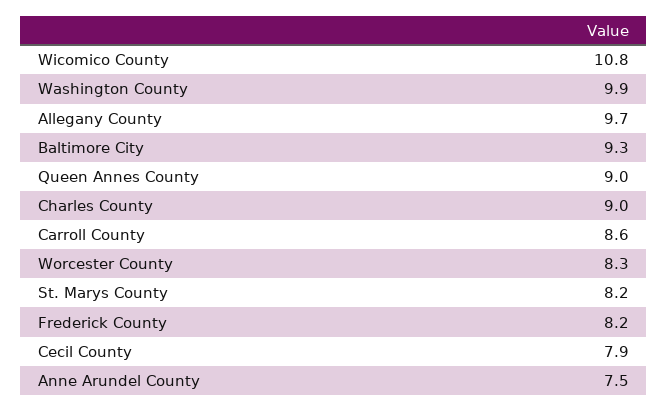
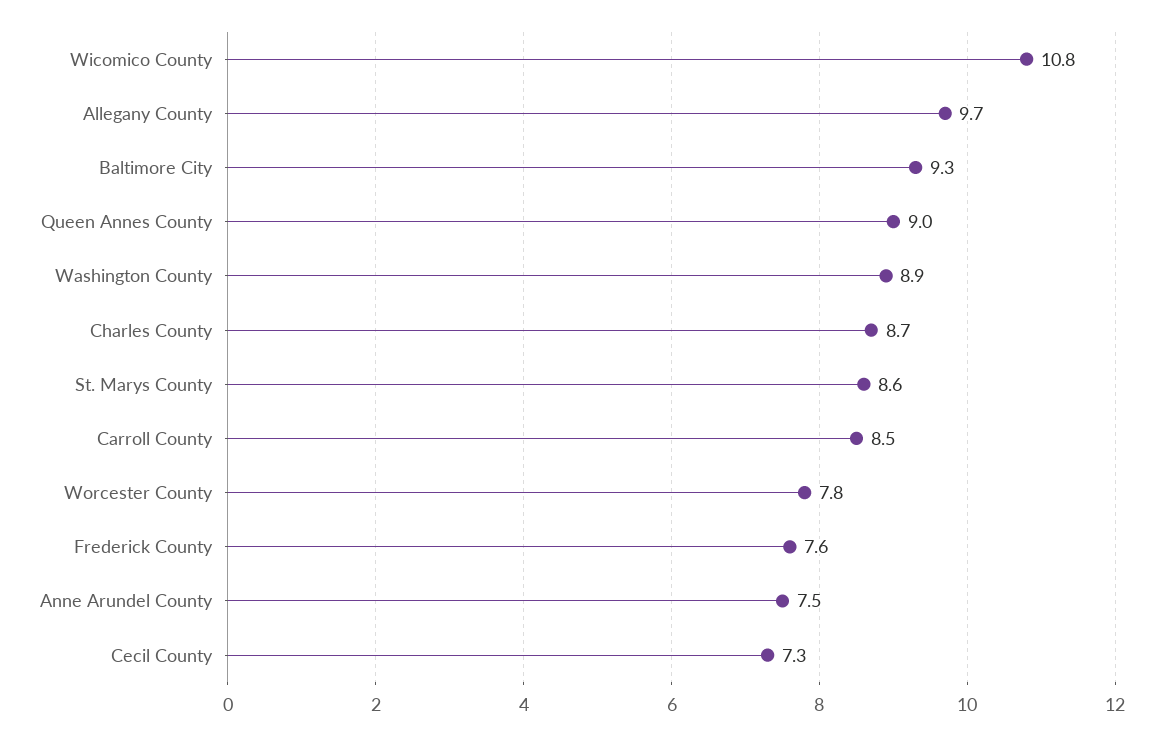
Washington County: 9.9 -> 8.9
Charles County: 9 -> 8.7
Carroll County: 8.6 -> 8.5
Worcester County: 8.3 -> 7.8
St. Marys County: 8.2 -> 8.6
Frederick County: 8.2 -> 7.6
Cecil County: 7.9 -> 7.3

